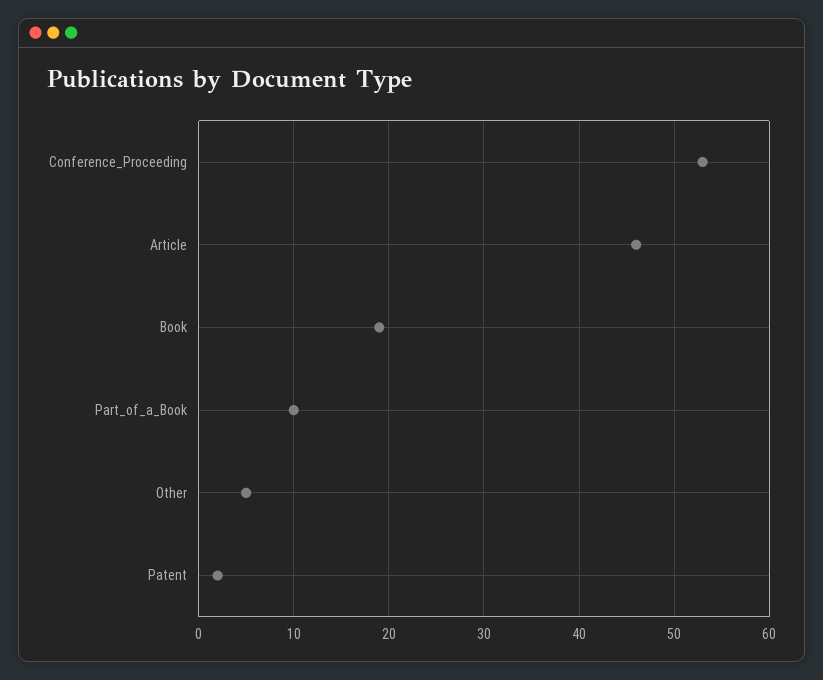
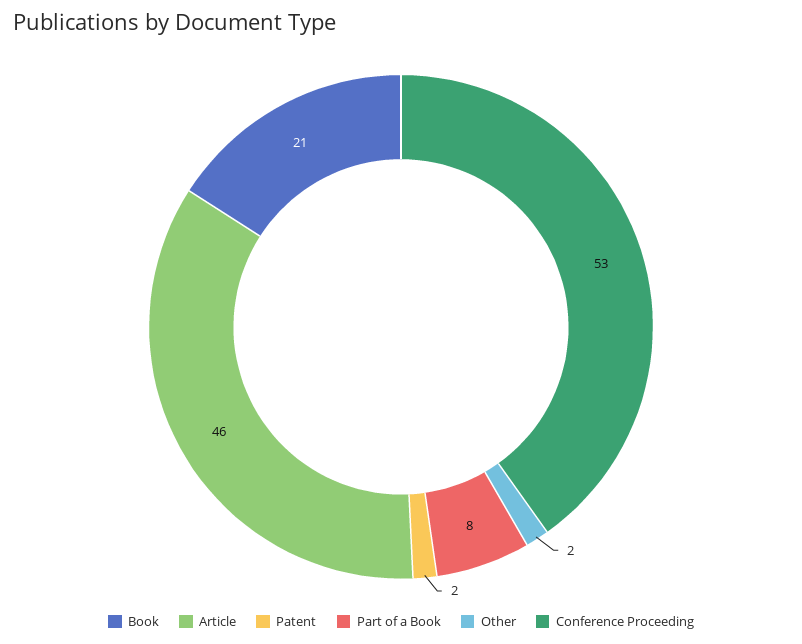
Book: 19 -> 21
Part_of_a_Book: 10 -> 8
Other: 5 -> 2

